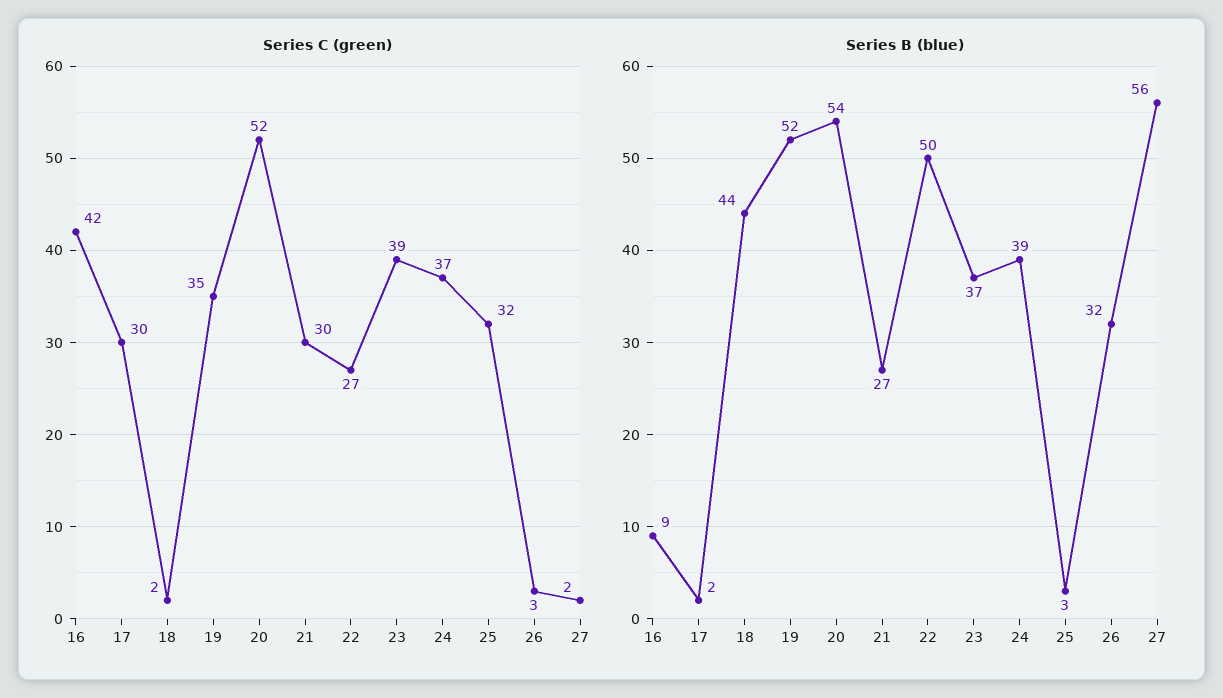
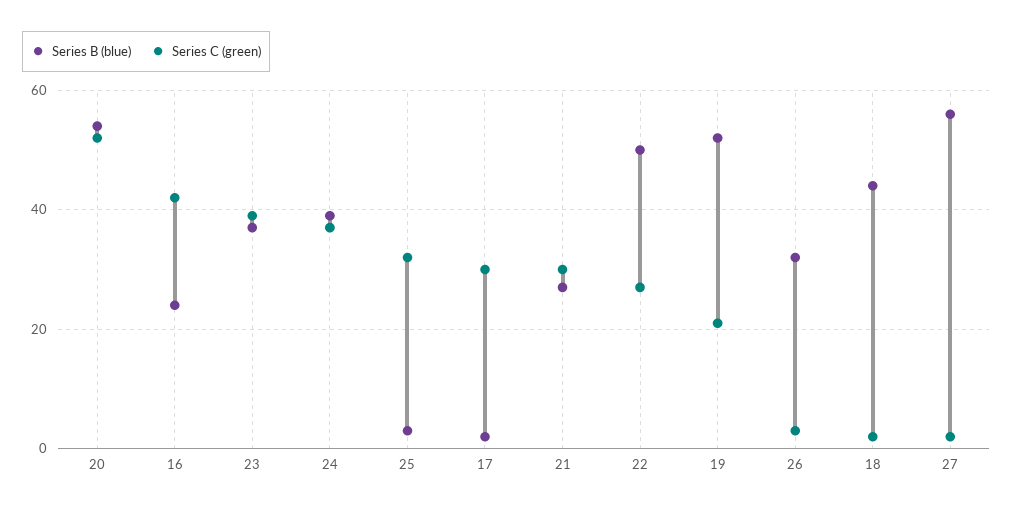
Series C (green), 19: 35 -> 20
Series B (blue), 16: 9 -> 25

